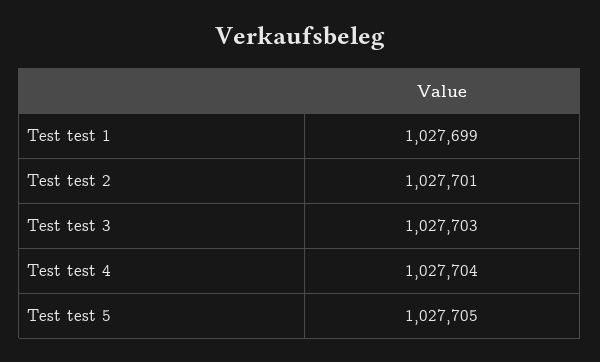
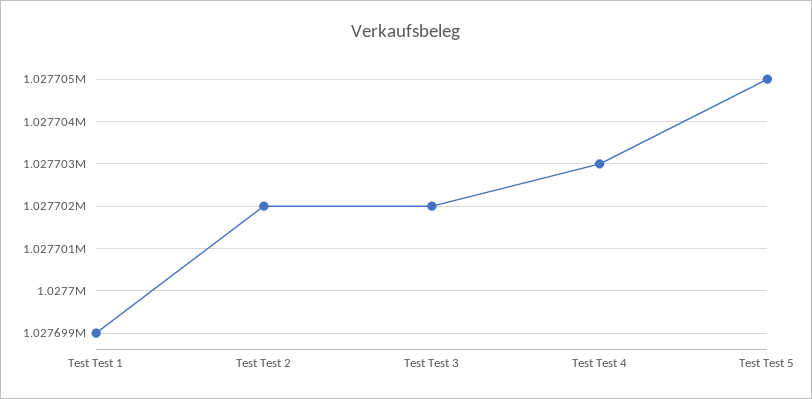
Test test 2: 1027701 -> 1027702
Test test 3: 1027703 -> 1027702
Test test 4: 1027704 -> 1027703

